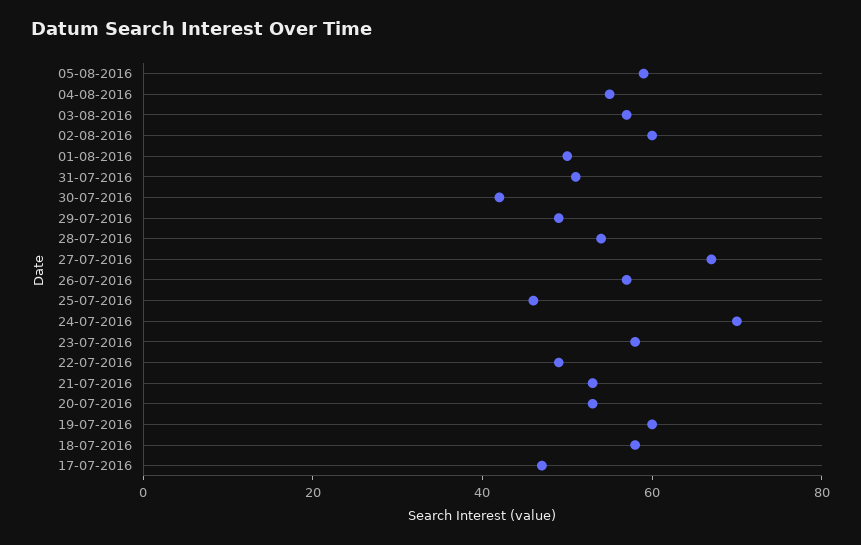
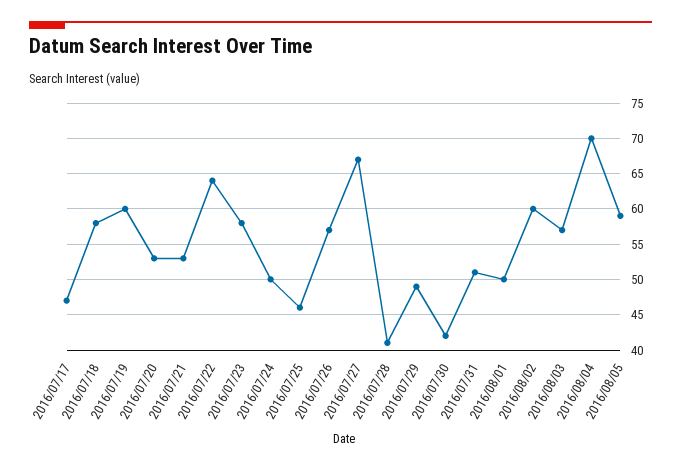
04-08-2016: 55 -> 70
28-07-2016: 55 -> 41
24-07-2016: 70 -> 50
22-07-2016: 50 -> 64

